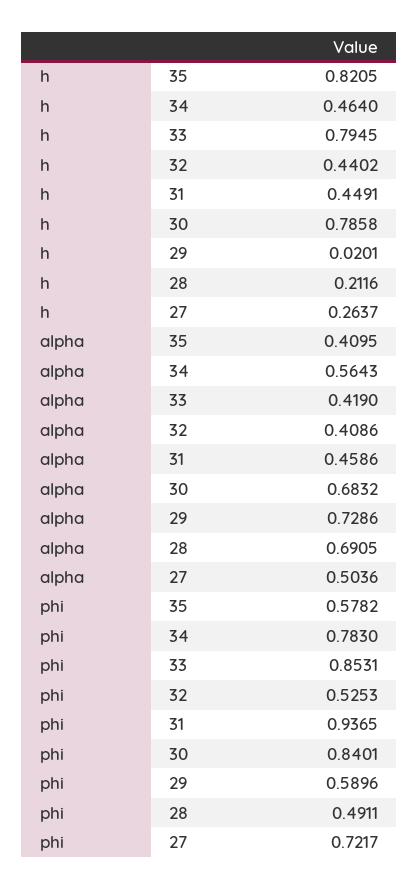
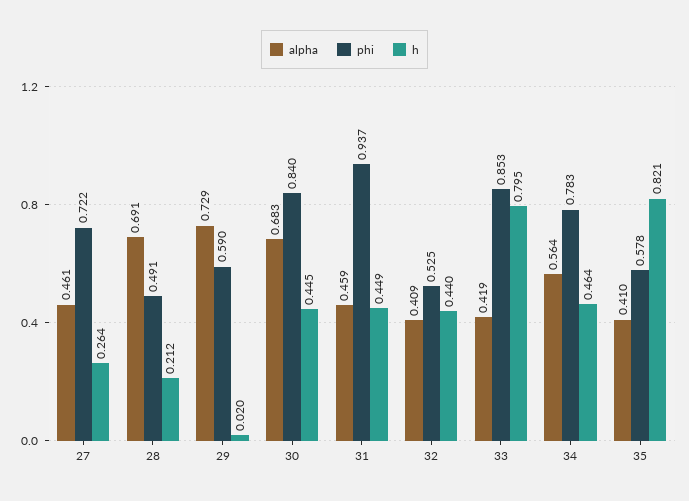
h, 30: 0.7858 -> 0.445
alpha, 27: 0.5036 -> 0.461

